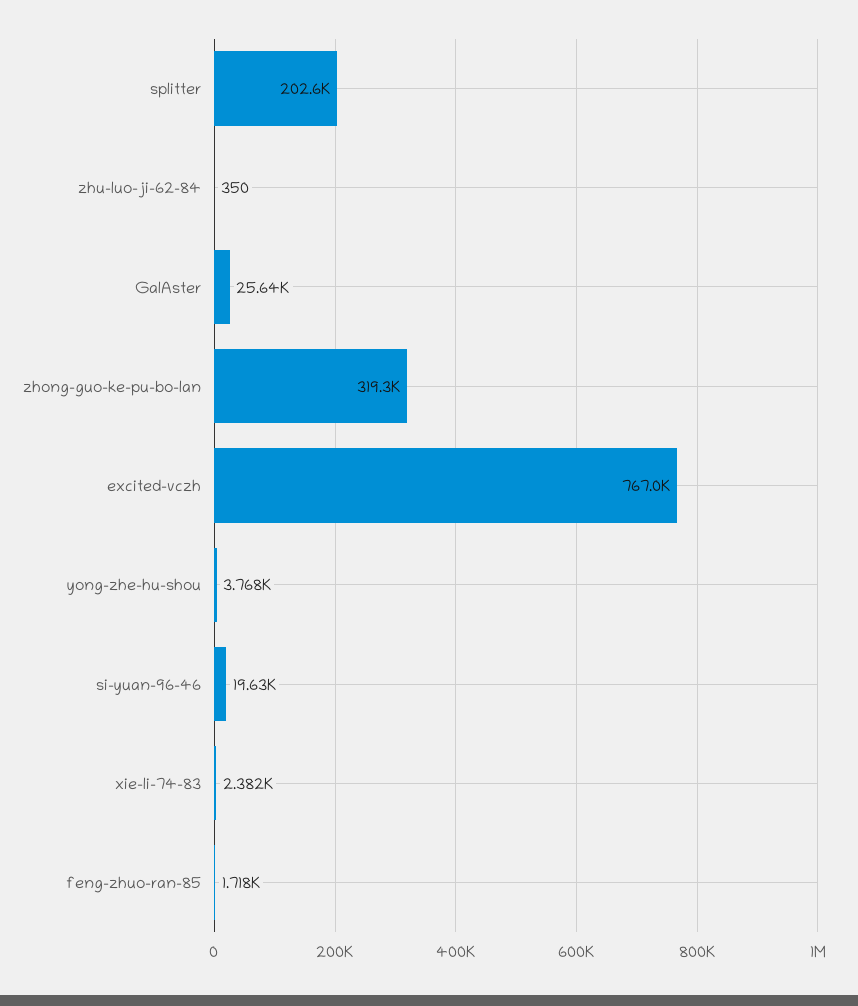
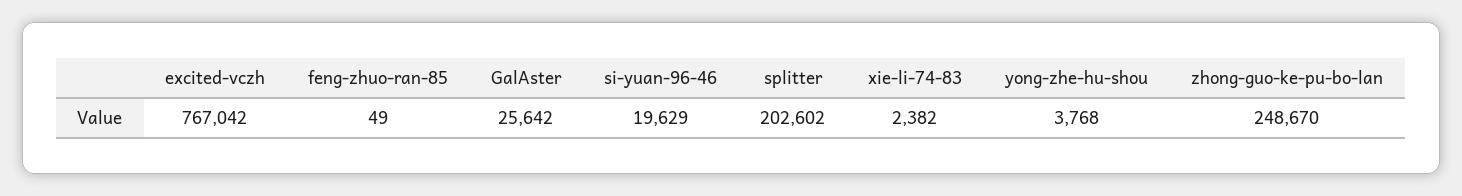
zhu-luo-ji-62-84: 350 -> none
zhong-guo-ke-pu-bo-lan: 319300 -> 248670
feng-zhuo-ran-85: 1718 -> 49

